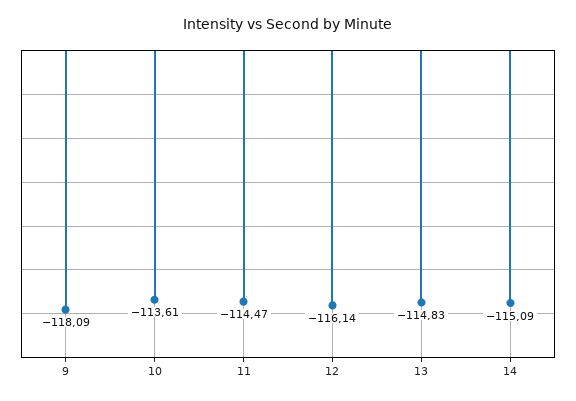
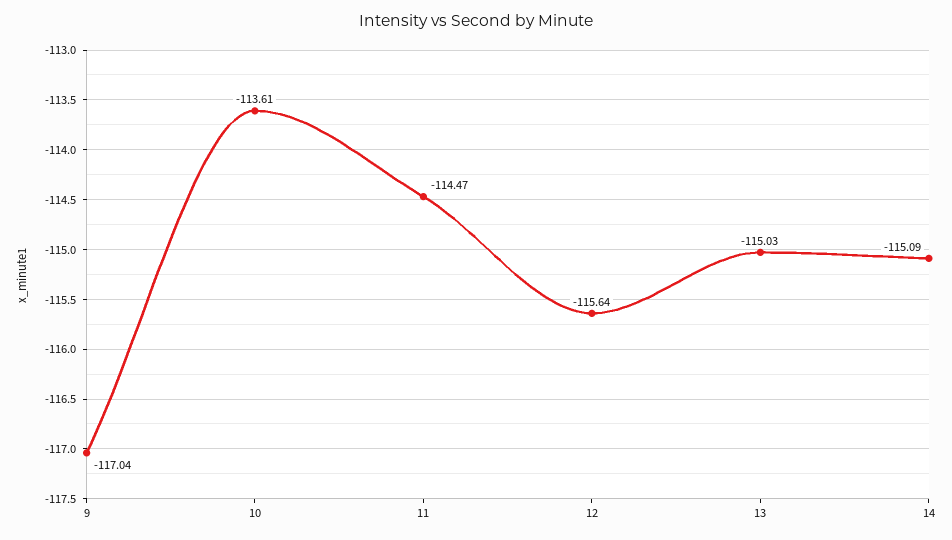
9: -118.09 -> -117.04
12: -116.14 -> -115.64
13: -114.83 -> -115.03

